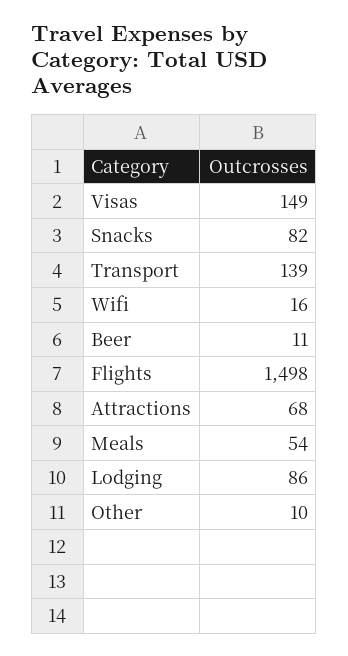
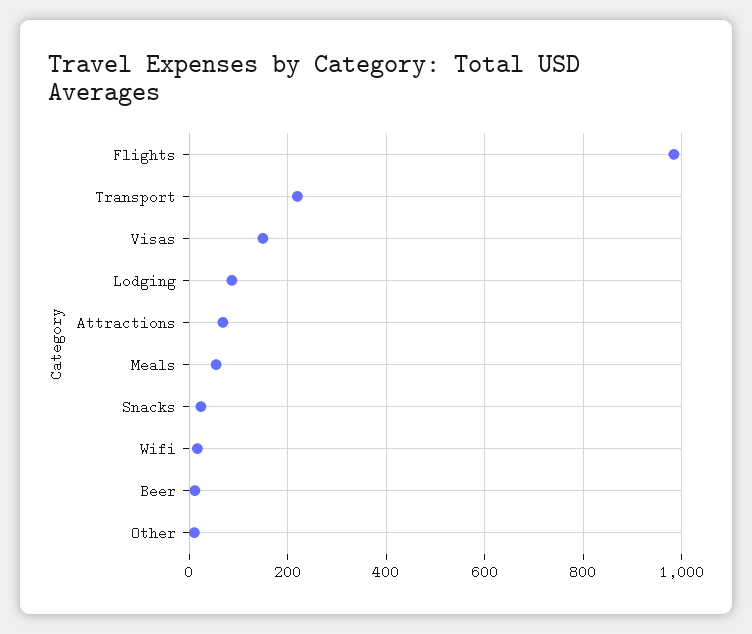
Snacks: 82 -> 20
Transport: 139 -> 220
Flights: 1498 -> 980

